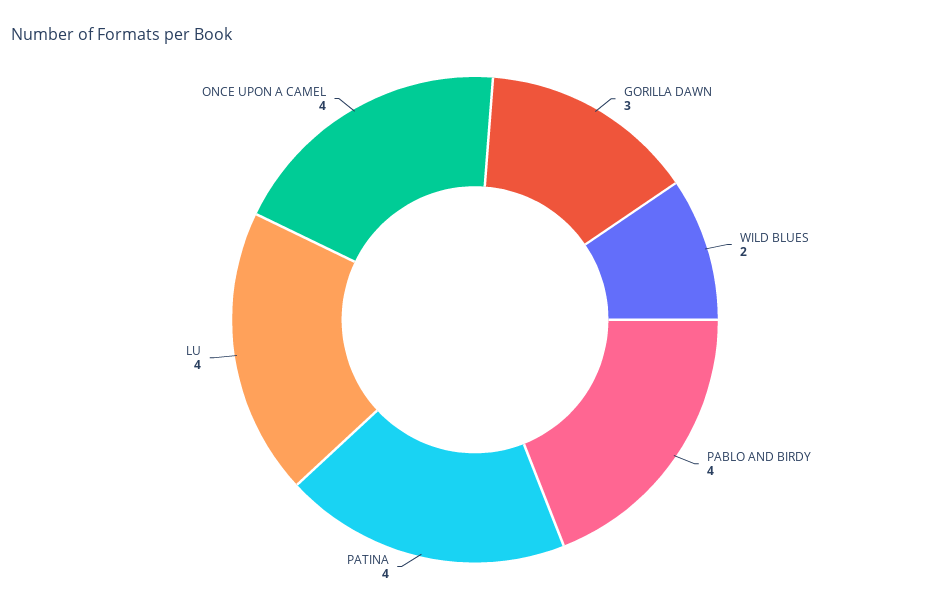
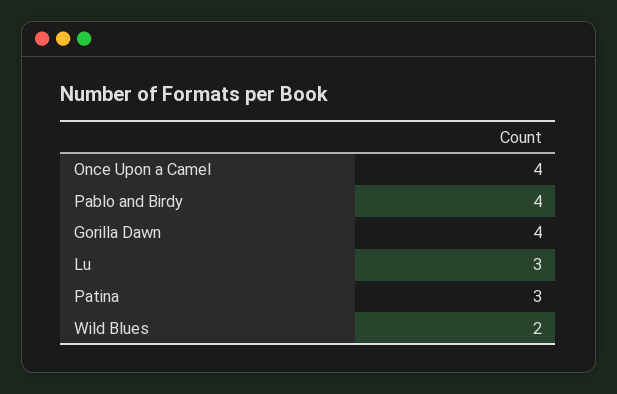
GORILLA DAWN: 3 -> 4
PATINA: 4 -> 3
LU: 4 -> 3

